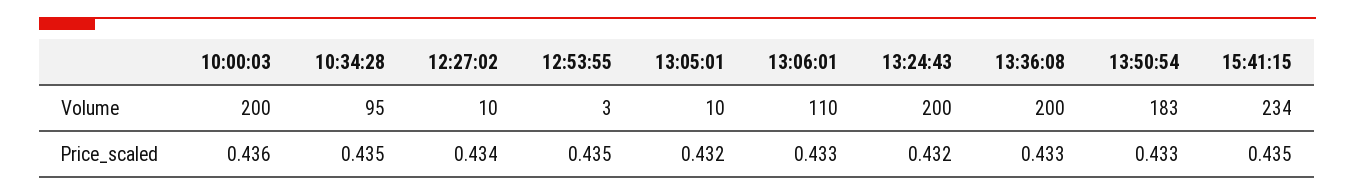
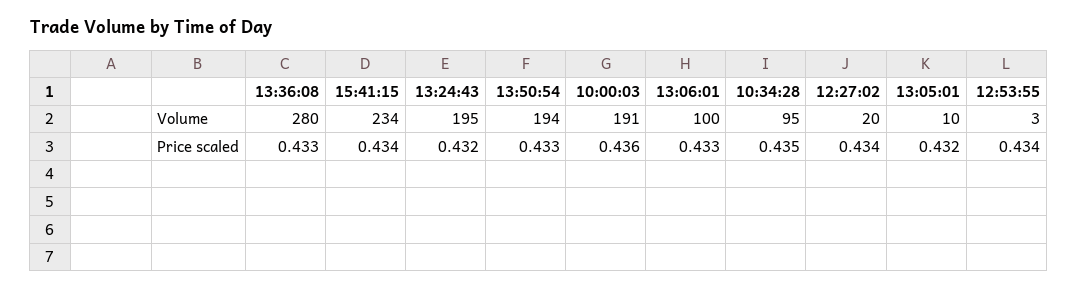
10:00:03, Volume: 200 -> 191
12:27:02, Volume: 10 -> 20
13:06:01, Volume: 110 -> 100
13:24:43, Volume: 200 -> 195
13:36:08, Volume: 200 -> 280
13:50:54, Volume: 183 -> 194
12:53:55, Price_scaled: 0.435 -> 0.434
15:41:15, Price_scaled: 0.435 -> 0.434

